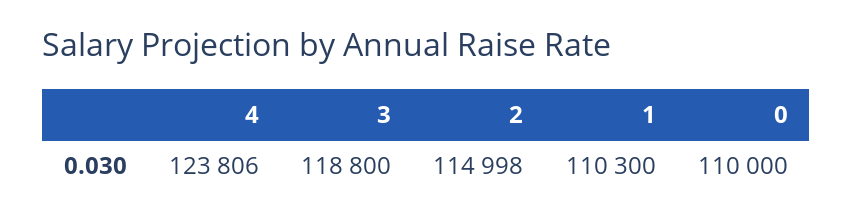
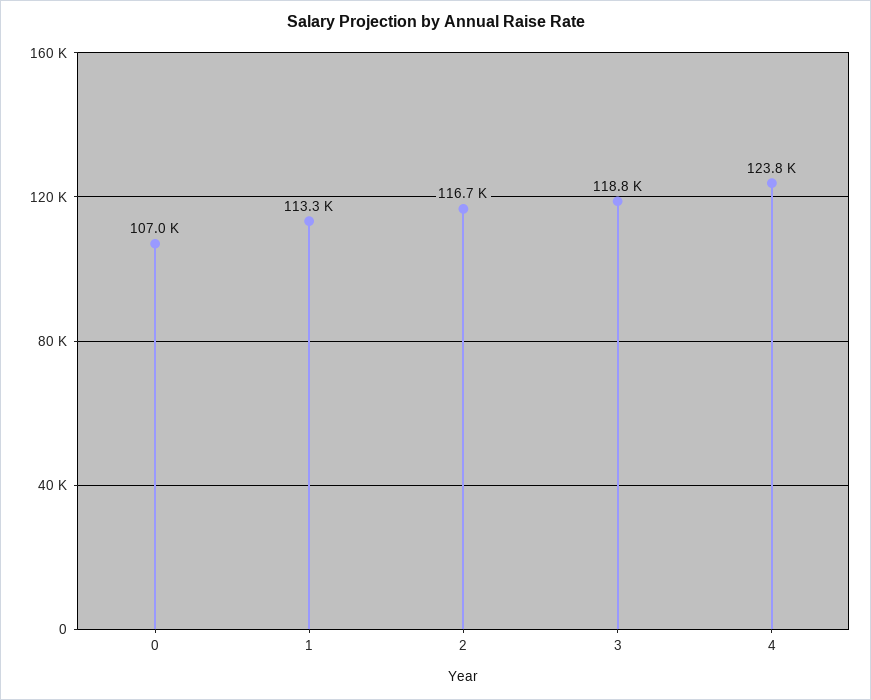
2: 114998 -> 116700
1: 110300 -> 113300
0: 110000 -> 107000

